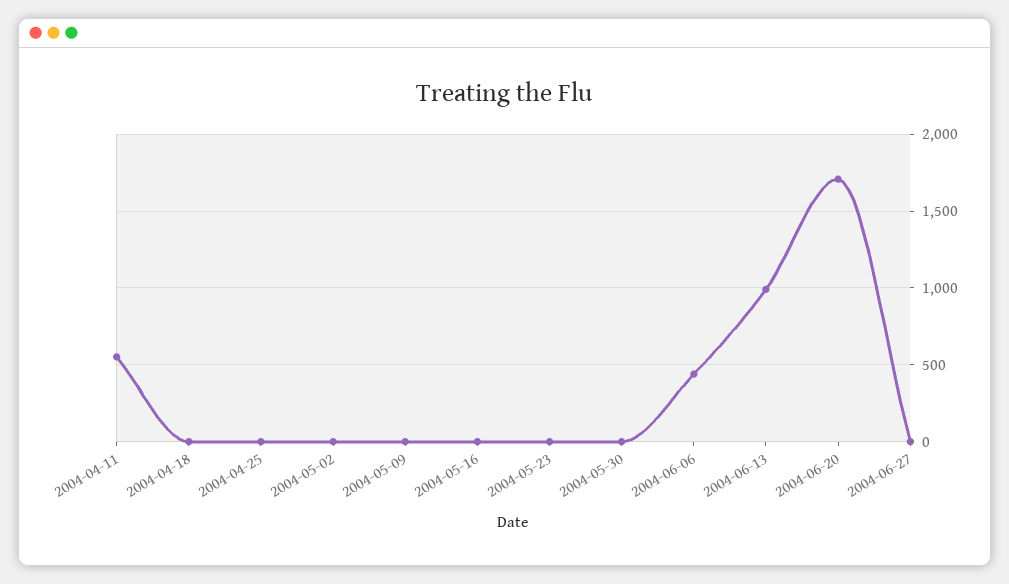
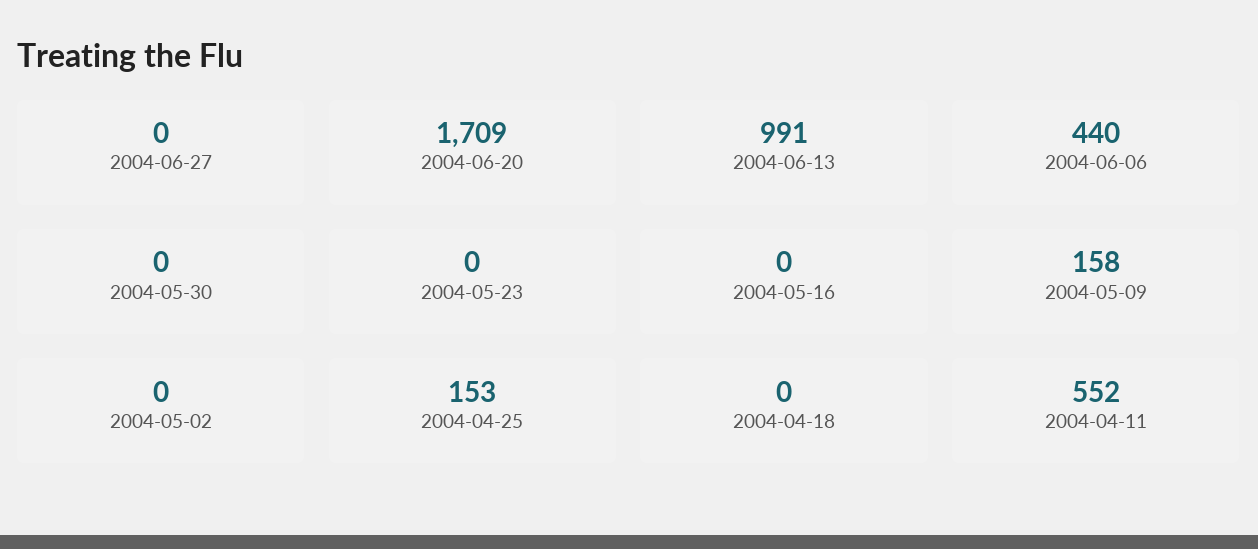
2004-04-25: 0 -> 153
2004-05-09: 0 -> 158

